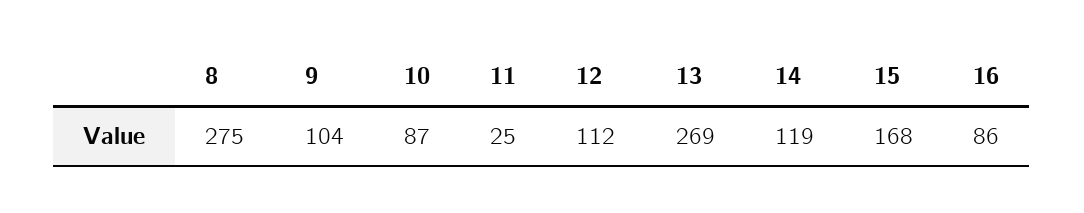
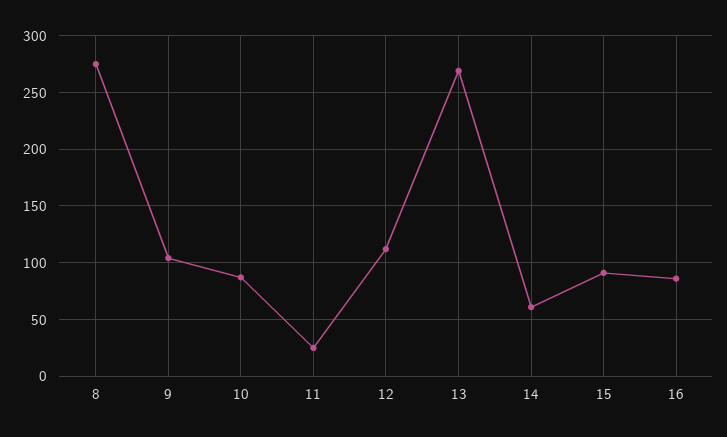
14: 119 -> 60
15: 168 -> 90

